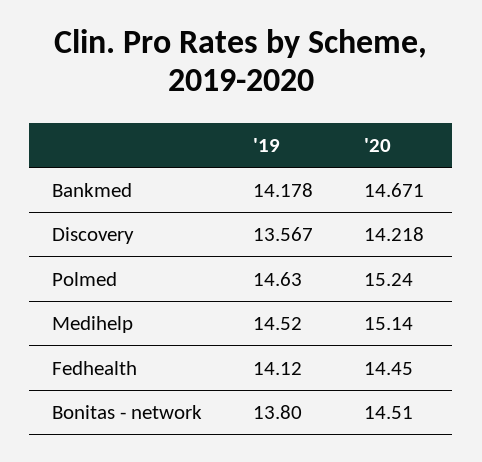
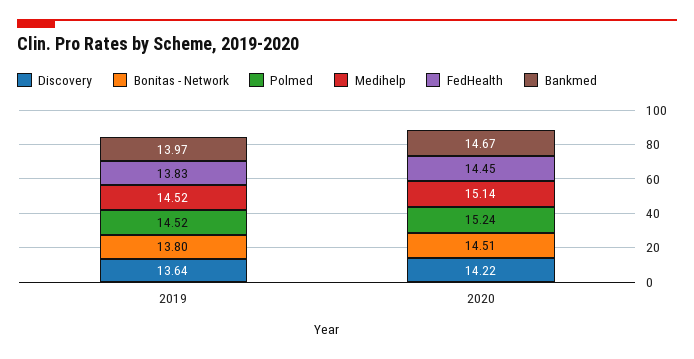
Bankmed, '19: 14.178 -> 13.97
Discovery, '19: 13.567 -> 13.64
Polmed, '19: 14.63 -> 14.52
Fedhealth, '19: 14.12 -> 13.83

